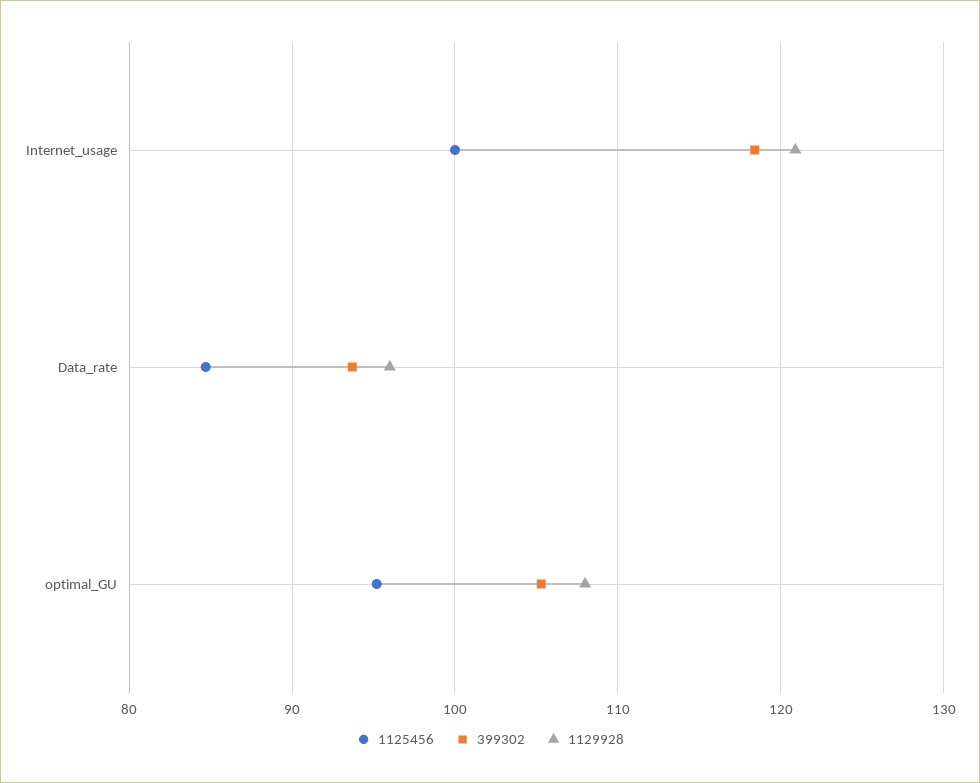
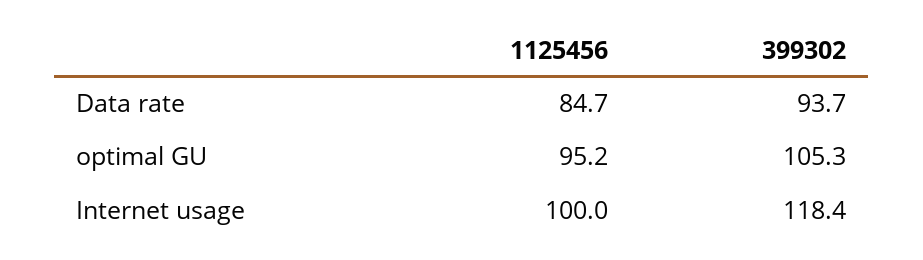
1129928, Internet_usage: 121 -> none
1129928, Data_rate: 96 -> none
1129928, optimal_GU: 108 -> none

